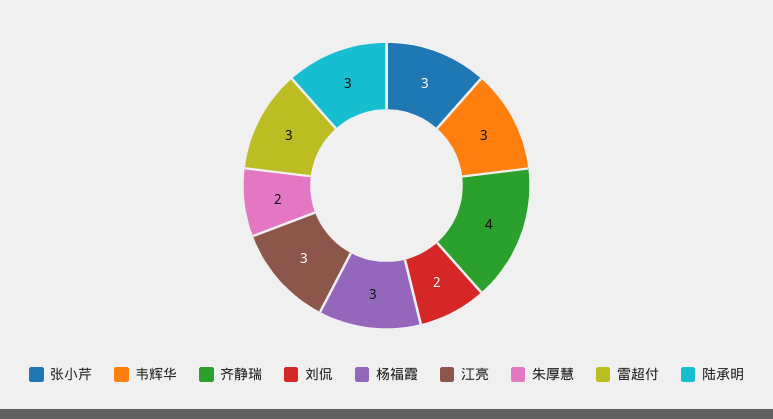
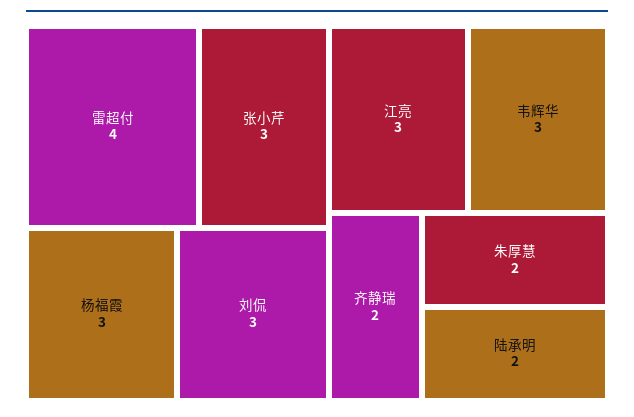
齐静瑞: 4 -> 2
刘侃: 2 -> 3
雷超付: 3 -> 4
陆承明: 3 -> 2

